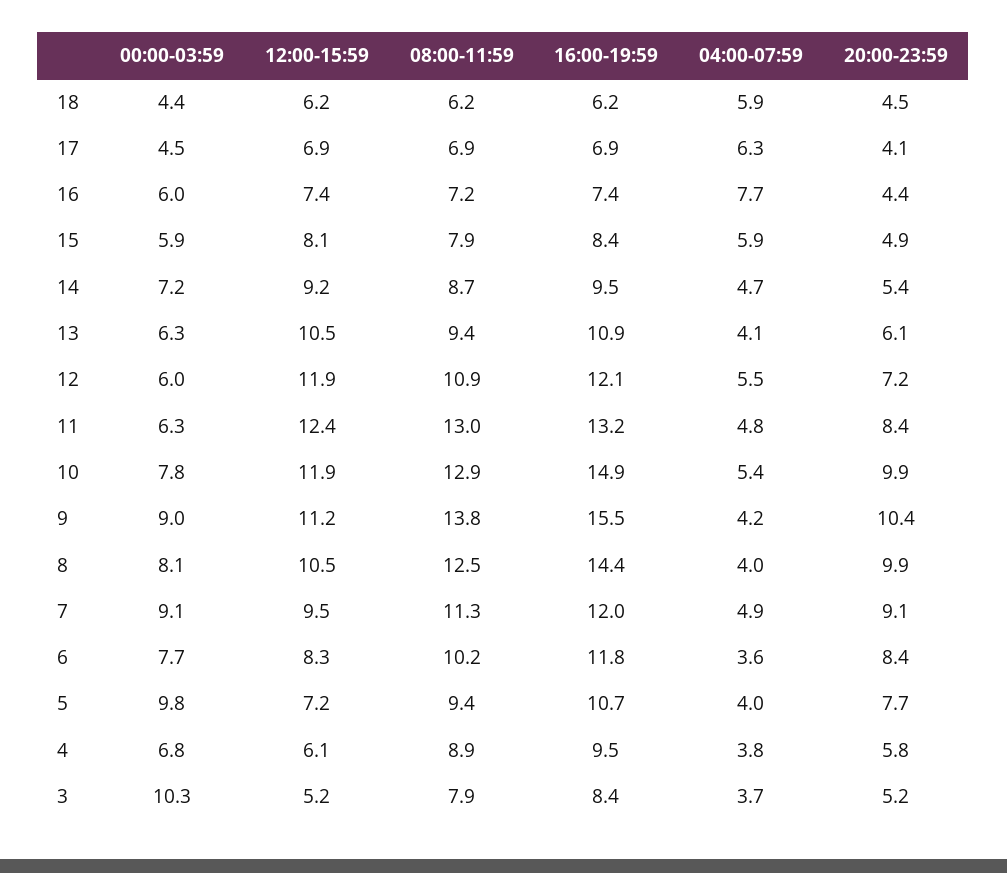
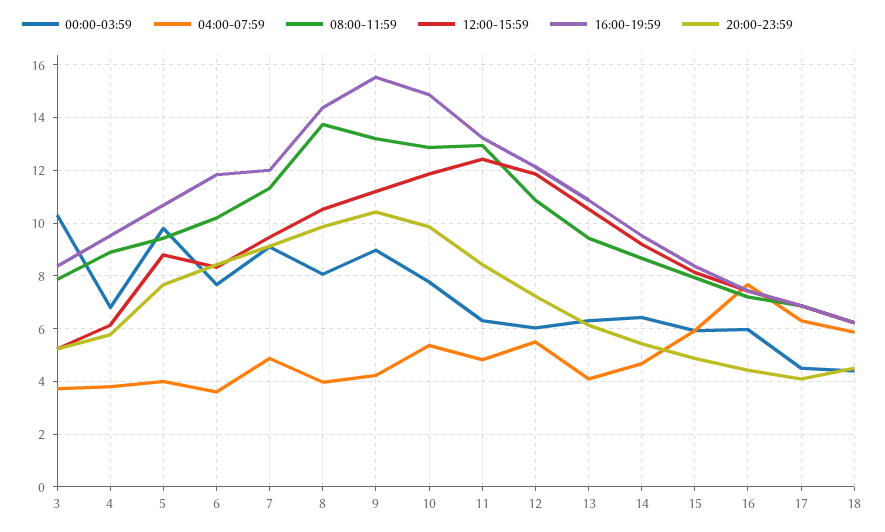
00:00-03:59, 14: 7.2 -> 6.5
08:00-11:59, 9: 13.8 -> 13.25
08:00-11:59, 8: 12.5 -> 13.75
12:00-15:59, 5: 7.2 -> 8.75

